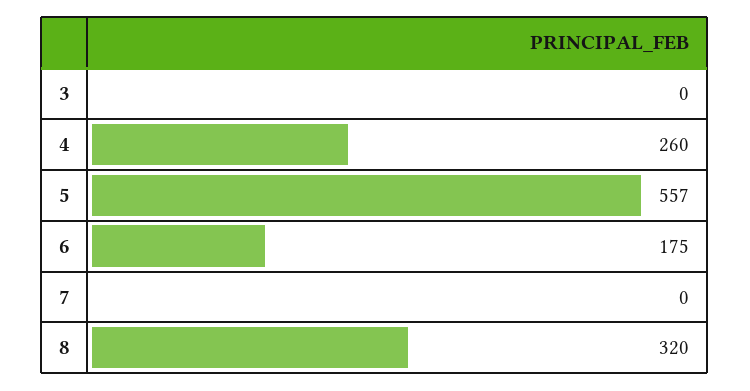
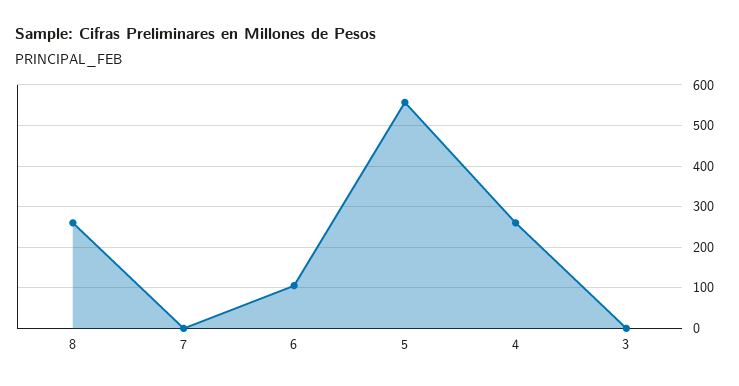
6: 175 -> 100
8: 320 -> 260

